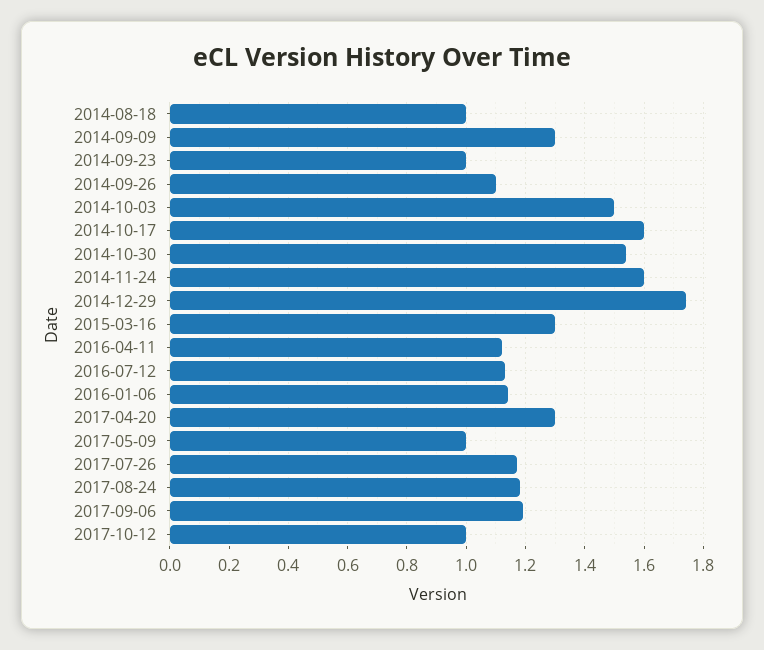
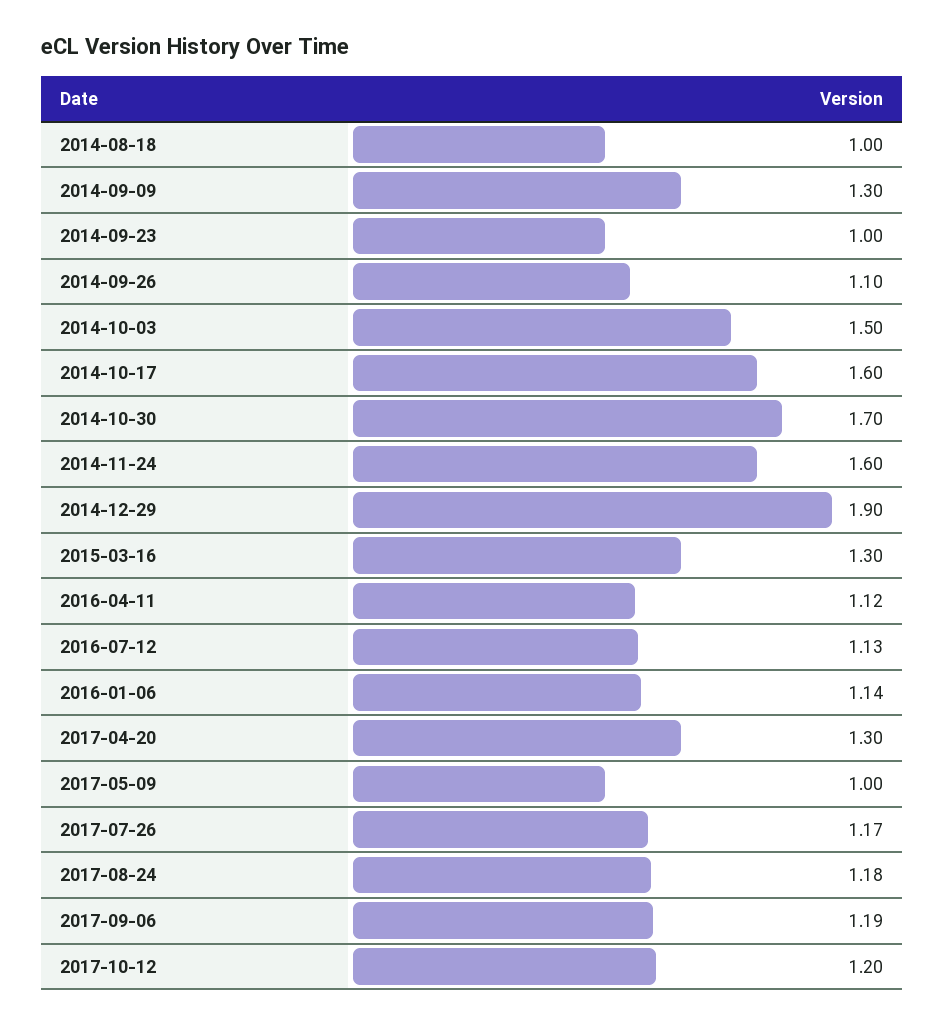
2014-10-30: 1.55 -> 1.7
2014-12-29: 1.75 -> 1.9
2017-10-12: 1 -> 1.2

